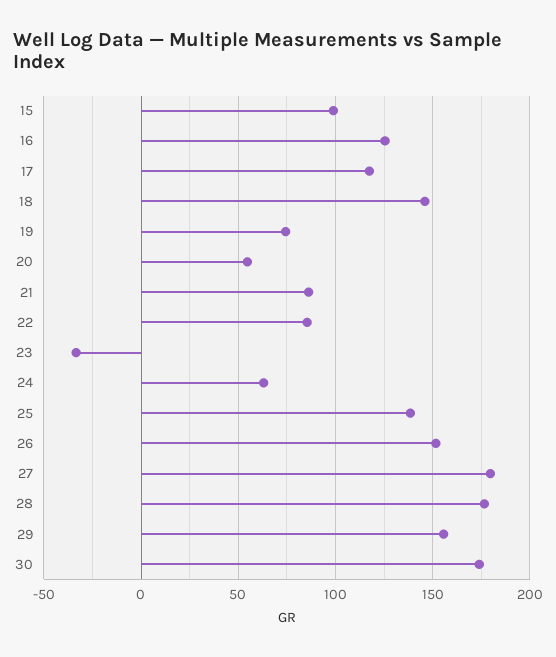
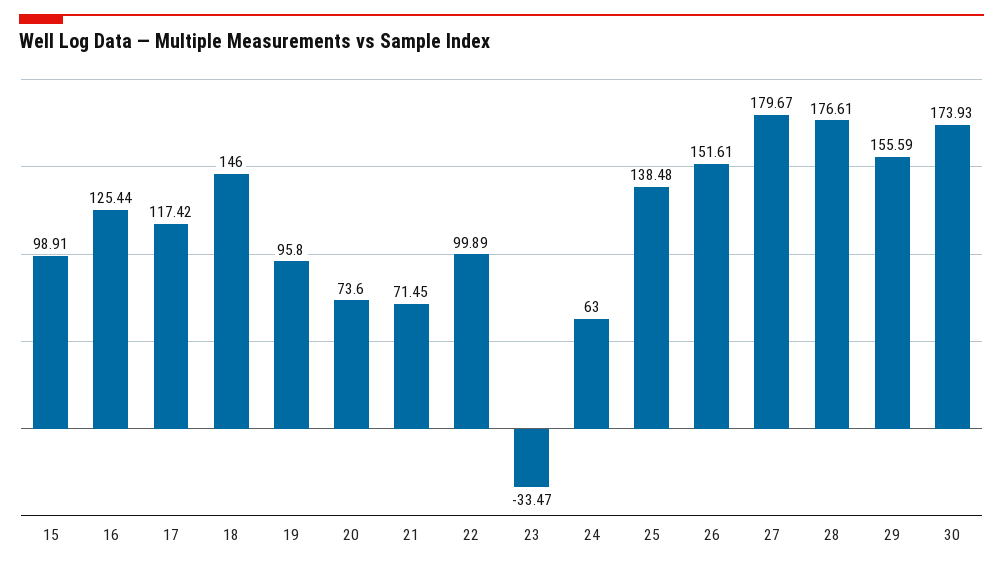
19: 75 -> 95.8
20: 55 -> 73.6
21: 85 -> 71.45
22: 85 -> 99.89

